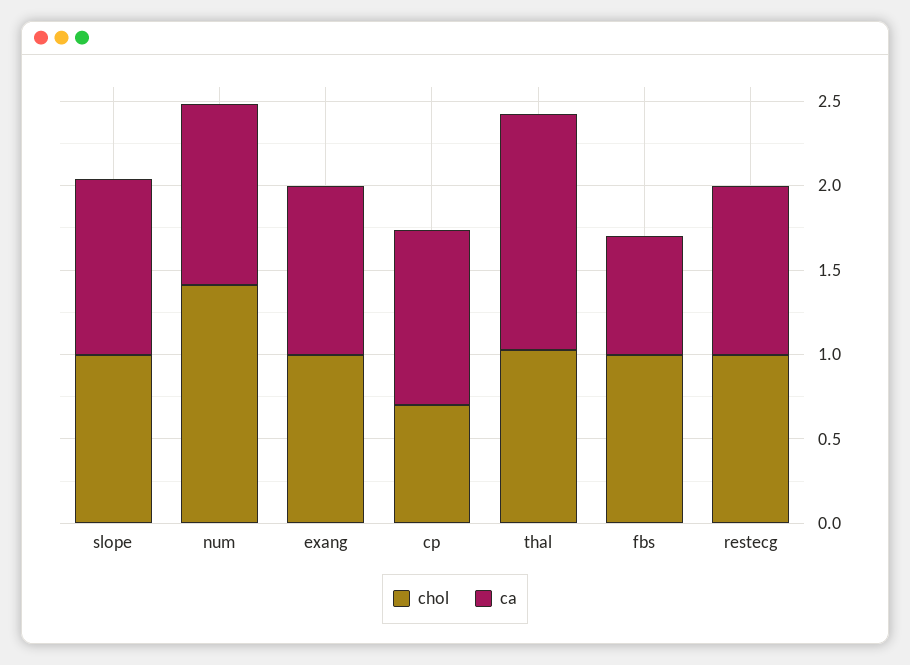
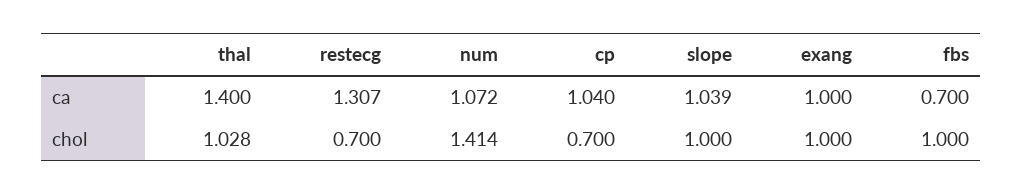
chol, restecg: 1 -> 0.7
ca, restecg: 1 -> 1.307

